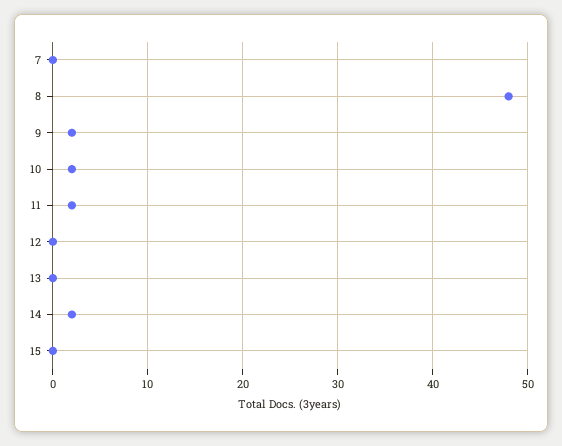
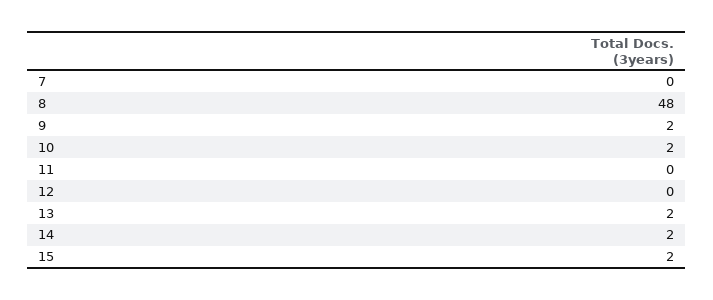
11: 2 -> 0
13: 0 -> 2
15: 0 -> 2

